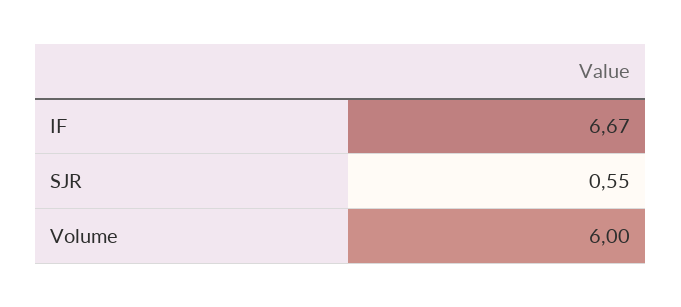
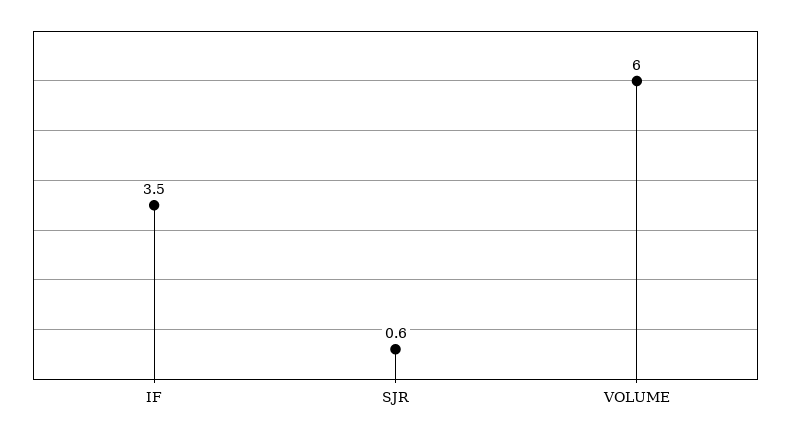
IF: 6.67 -> 3.5

